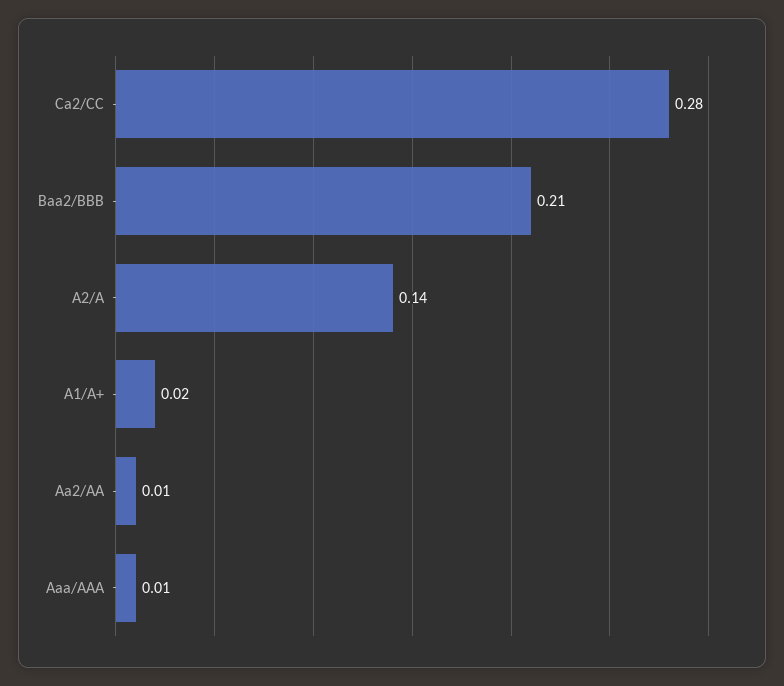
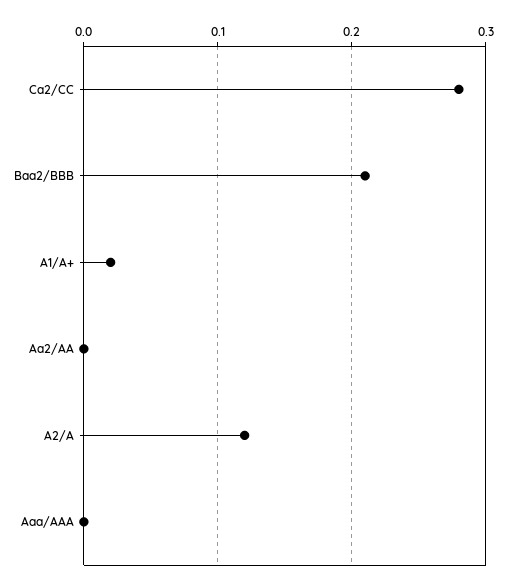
A2/A: 0.14 -> 0.12
Aa2/AA: 0.01 -> 0
Aaa/AAA: 0.01 -> 0

